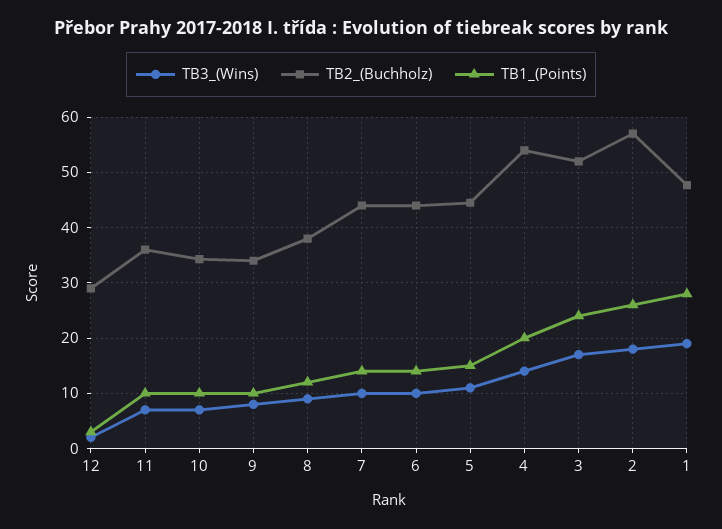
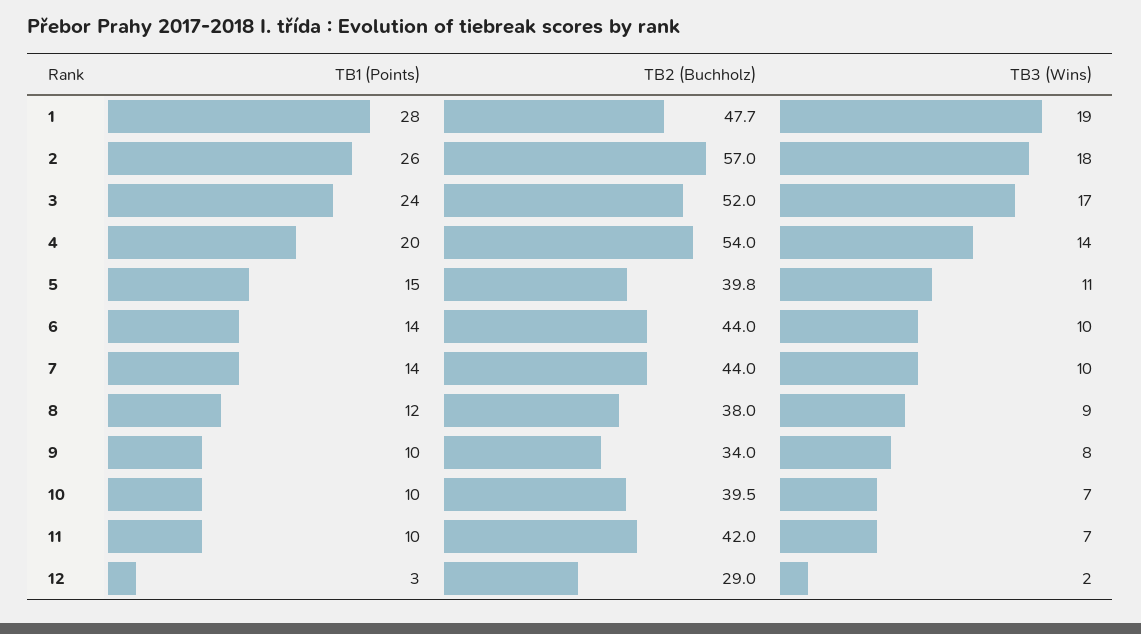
TB2_(Buchholz), 11: 36 -> 42
TB2_(Buchholz), 10: 34 -> 39.5
TB2_(Buchholz), 5: 44 -> 39.8

